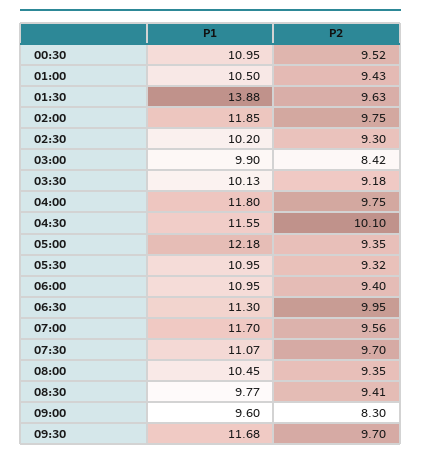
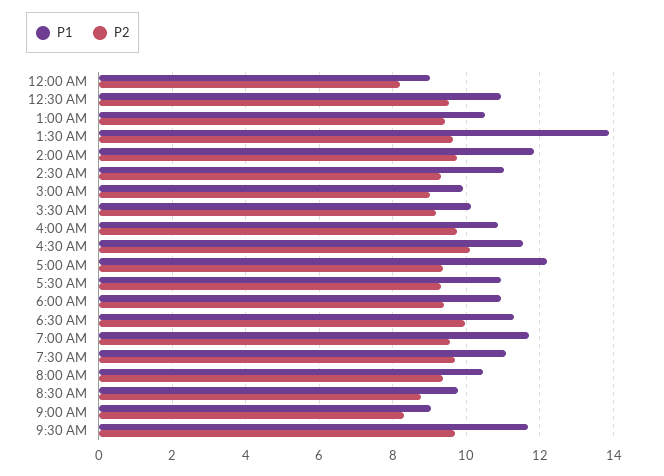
P1, 02:30: 10.2 -> 11
P2, 03:00: 8.42 -> 9
P1, 04:00: 11.8 -> 10.8
P2, 08:30: 9.41 -> 8.8
P1, 09:00: 9.6 -> 9
P1, 12:00 AM: none -> 9
P2, 12:00 AM: none -> 8.2

